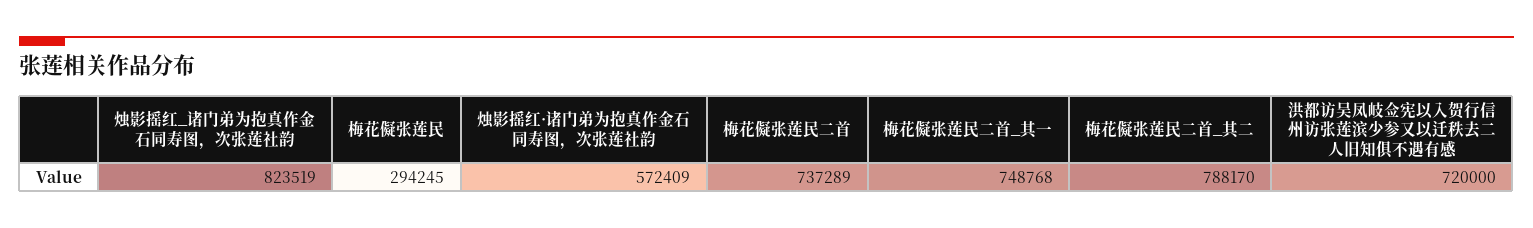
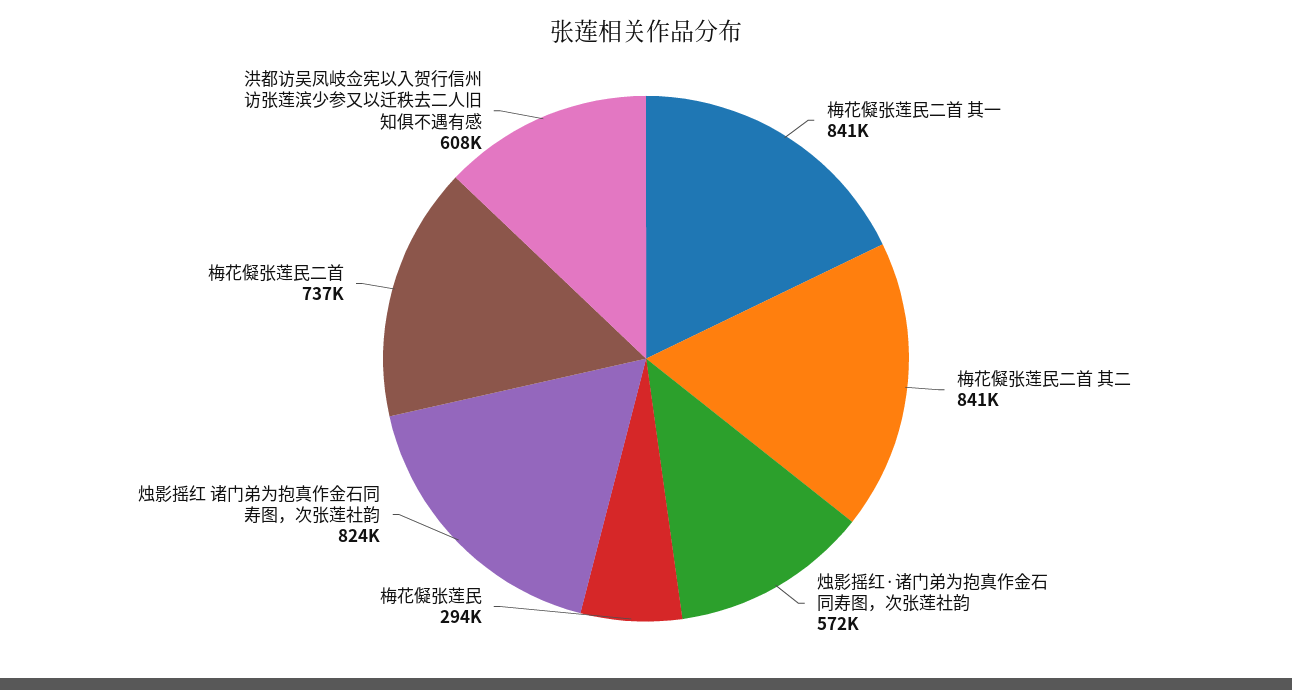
梅花儗张莲民二首_其一: 748768 -> 841000
梅花儗张莲民二首_其二: 788170 -> 841000
洪都访吴凤岐佥宪以入贺行信州访张莲滨少参又以迁秩去二人旧知俱不遇有感: 720000 -> 608000

